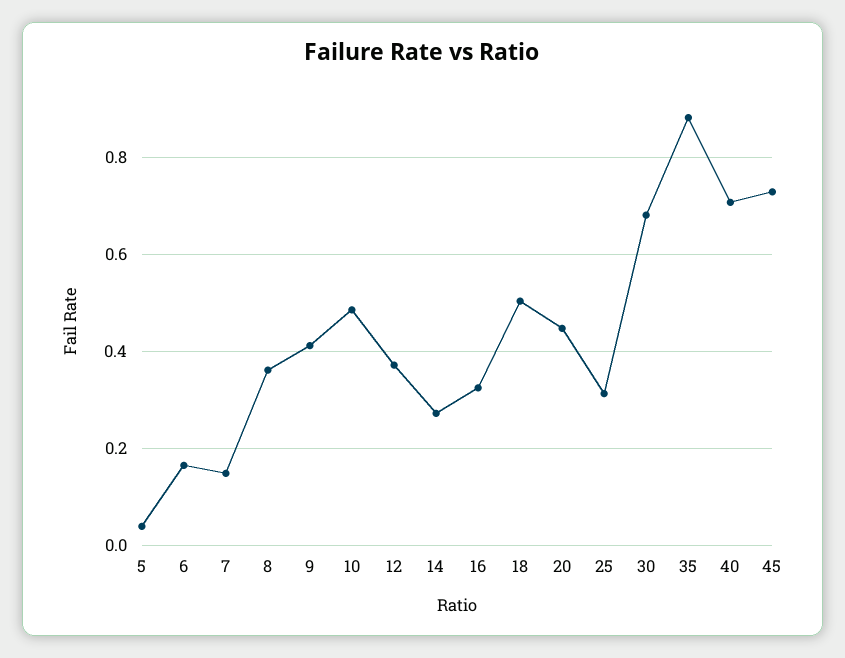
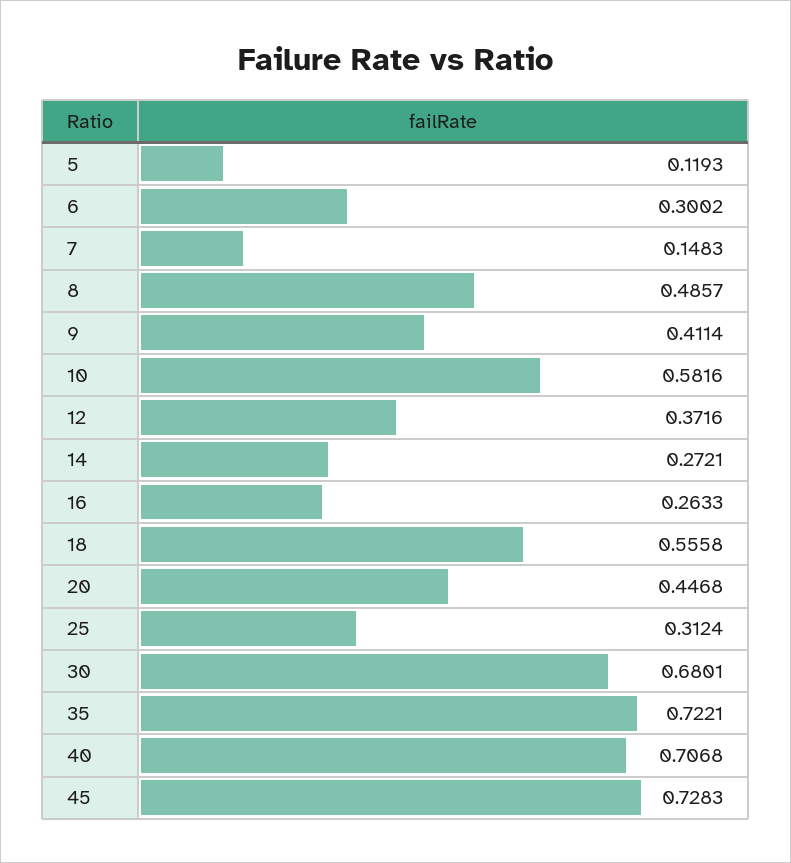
5: 0.04 -> 0.1193
6: 0.16 -> 0.3002
8: 0.36 -> 0.4857
10: 0.48 -> 0.5816
16: 0.32 -> 0.2633
18: 0.5 -> 0.5558
35: 0.88 -> 0.7221

